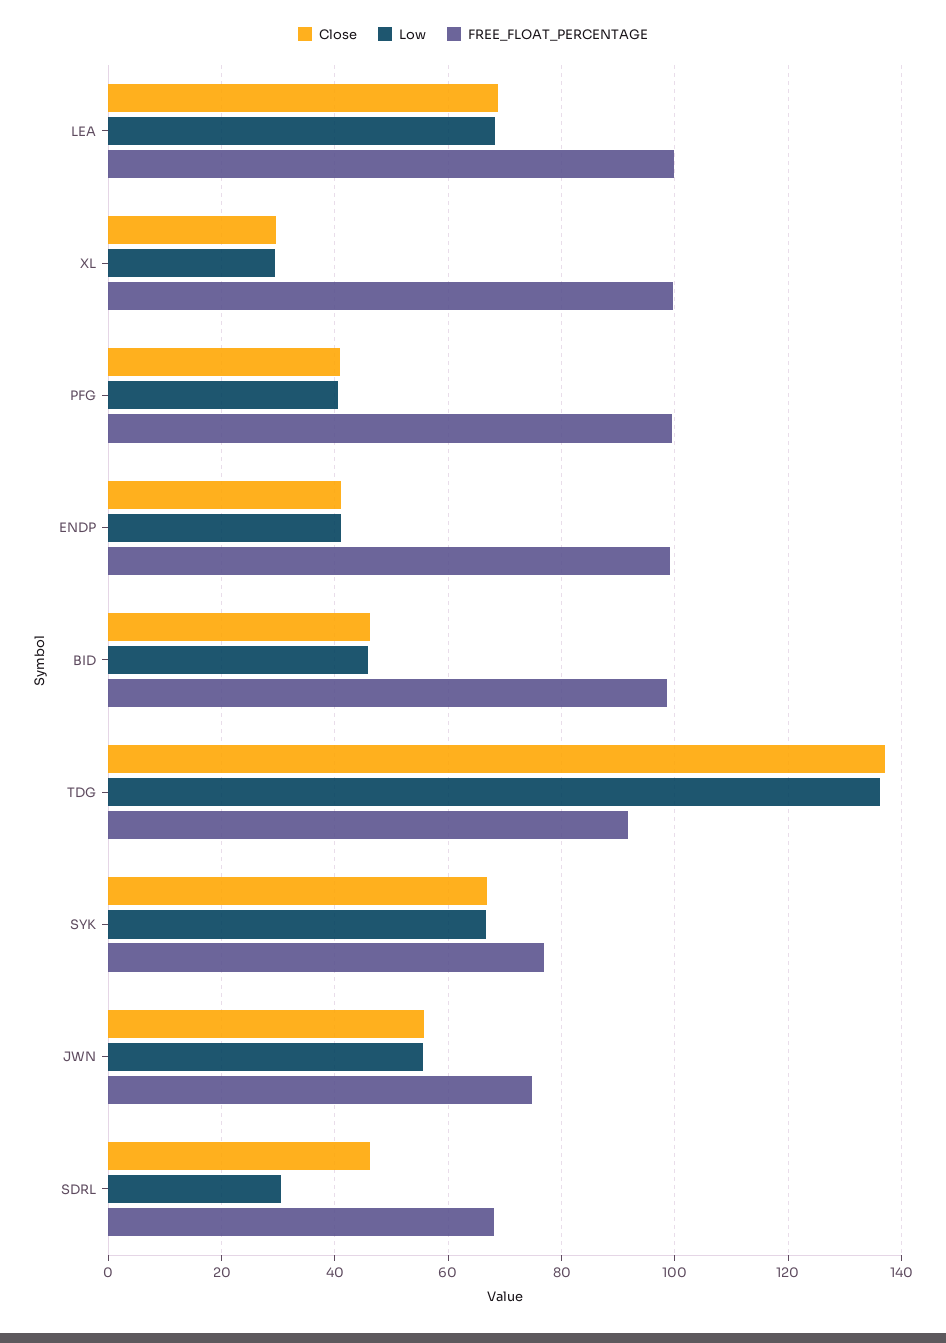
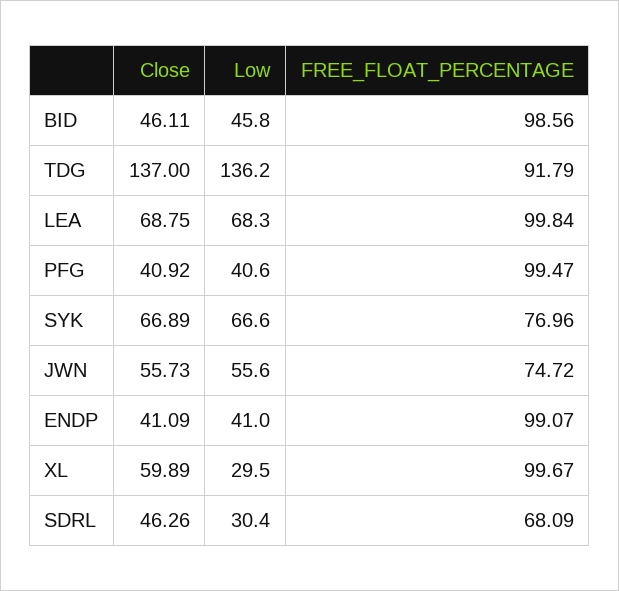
Close, XL: 30 -> 59.89

